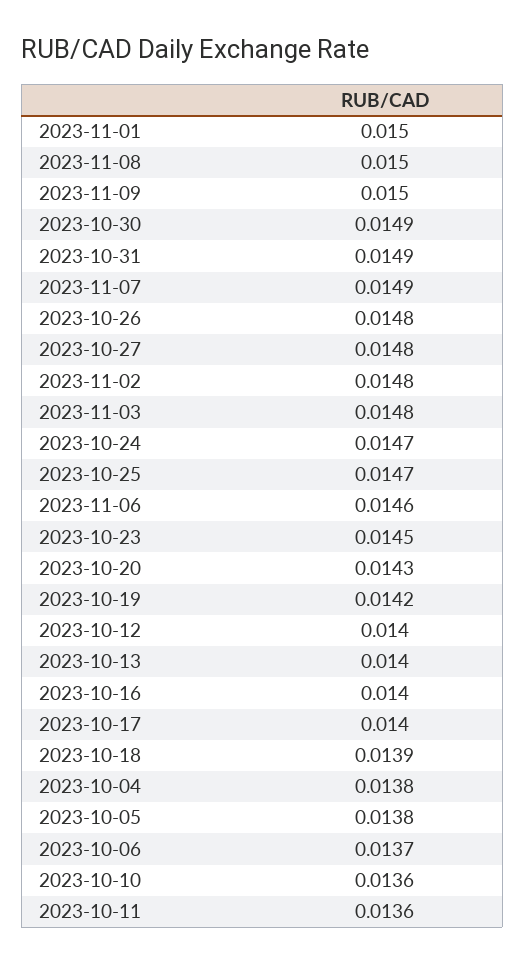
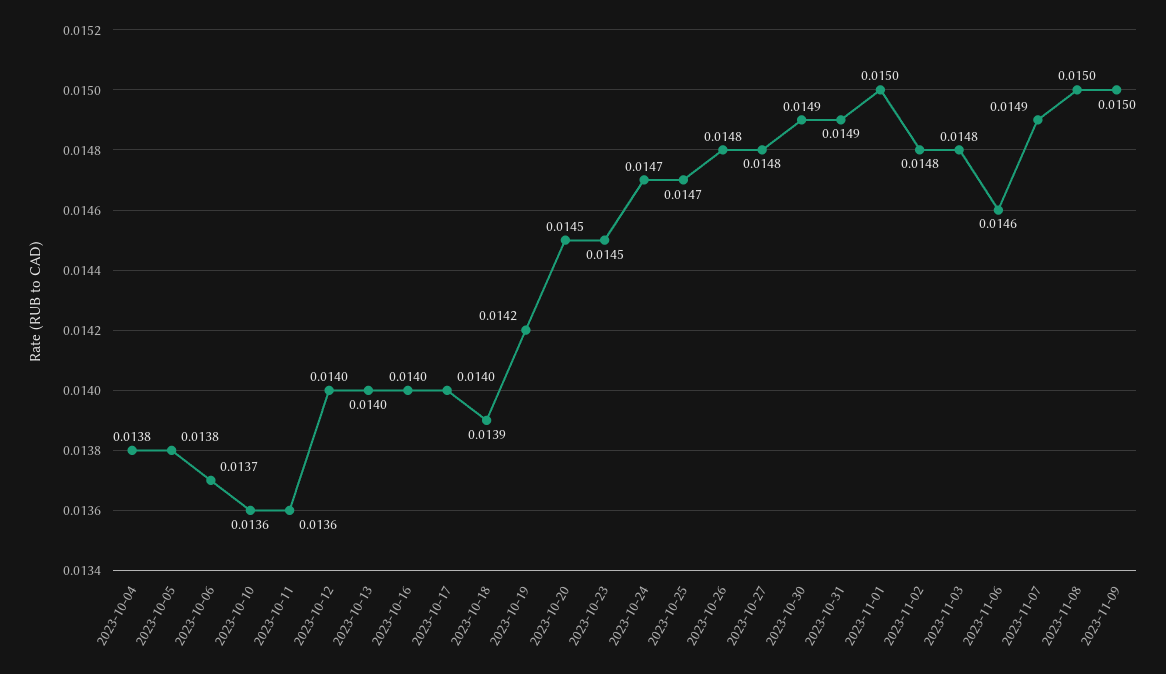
2023-10-20: 0.0143 -> 0.0145

